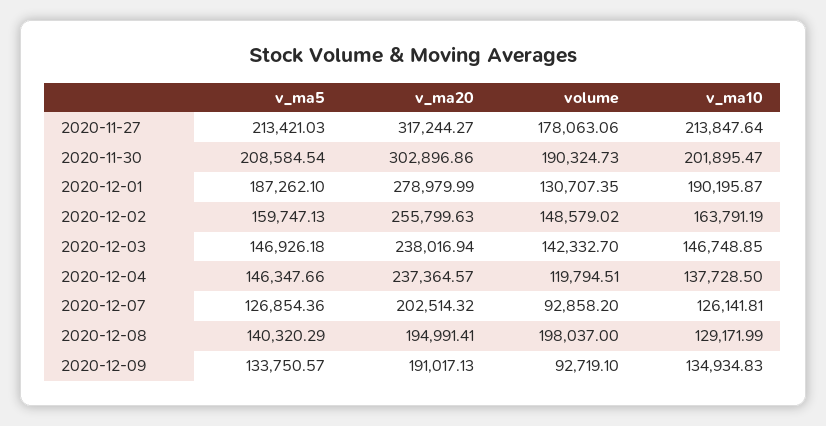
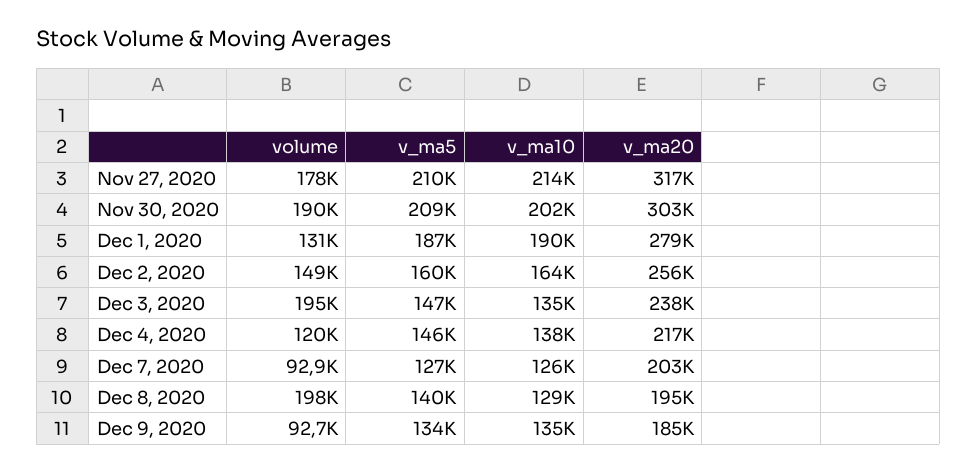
v_ma5, 2020-11-27: 213421.03 -> 210000
volume, 2020-12-03: 142332.7 -> 195000
v_ma10, 2020-12-03: 146748.85 -> 135000
v_ma20, 2020-12-04: 237364.57 -> 217000
v_ma20, 2020-12-09: 191017.13 -> 185000

